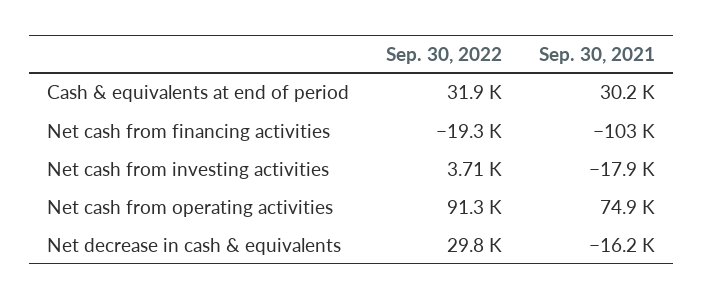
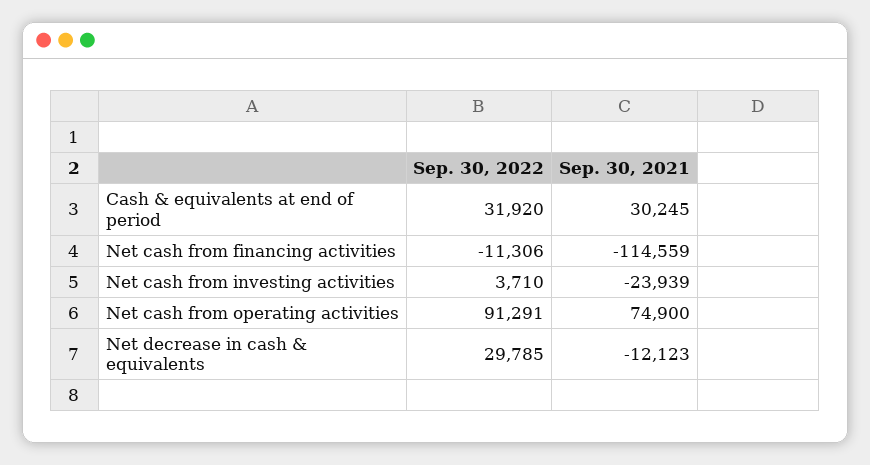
Sep. 30, 2022, Net cash from financing activities: -19300 -> -11306
Sep. 30, 2021, Net cash from financing activities: -103000 -> -114559
Sep. 30, 2021, Net cash from investing activities: -17900 -> -23939
Sep. 30, 2021, Net decrease in cash & equivalents: -16200 -> -12123

